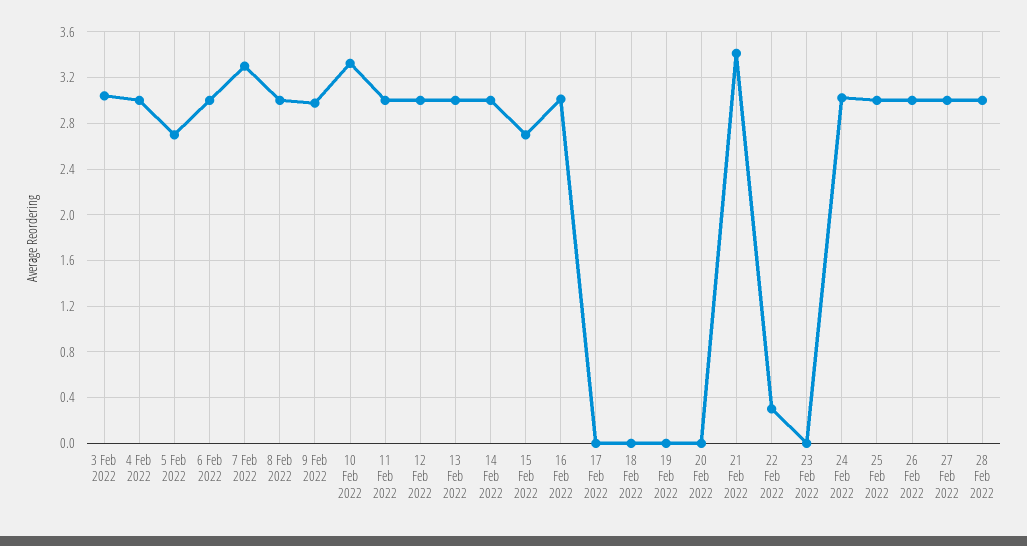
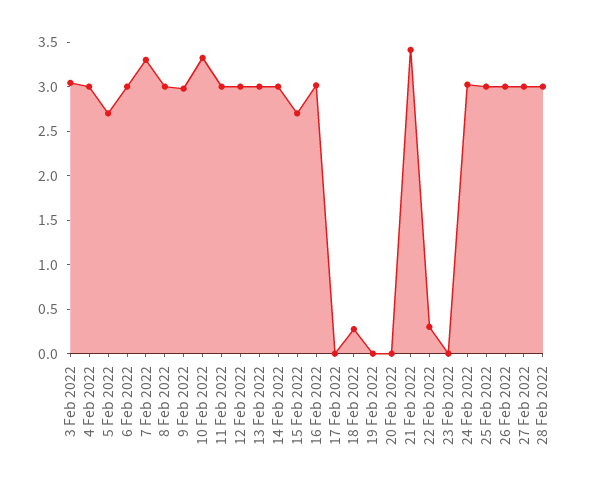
18 Feb 2022: 0 -> 0.3

